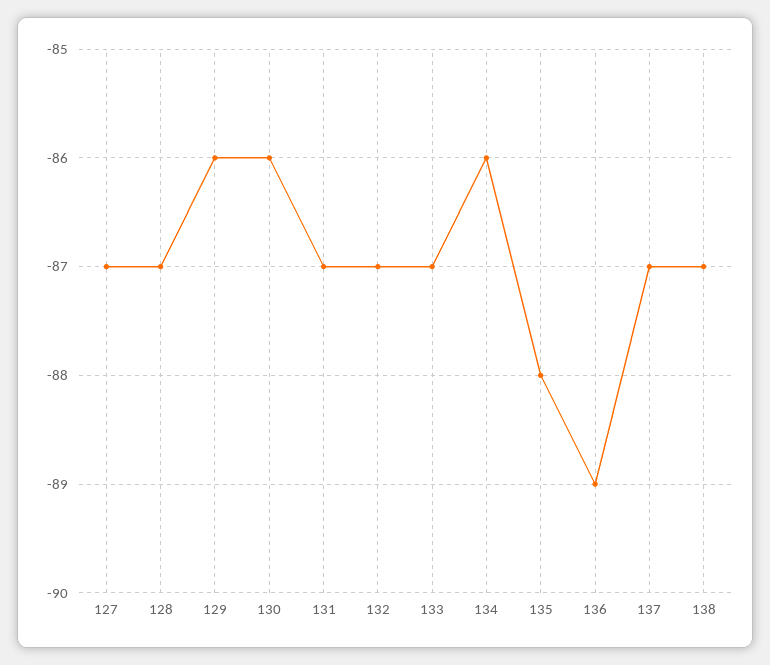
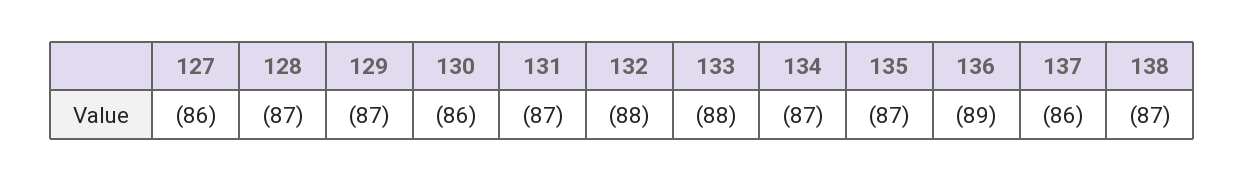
127: -87 -> -86
129: -86 -> -87
132: -87 -> -88
133: -87 -> -88
134: -86 -> -87
135: -88 -> -87
137: -87 -> -86

